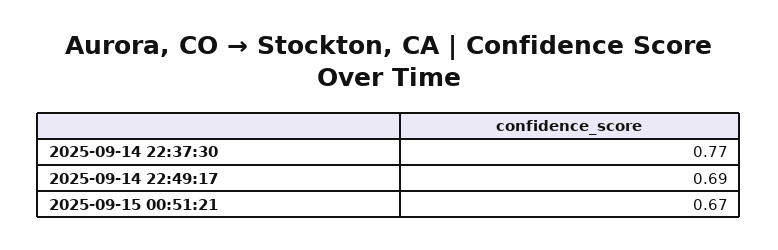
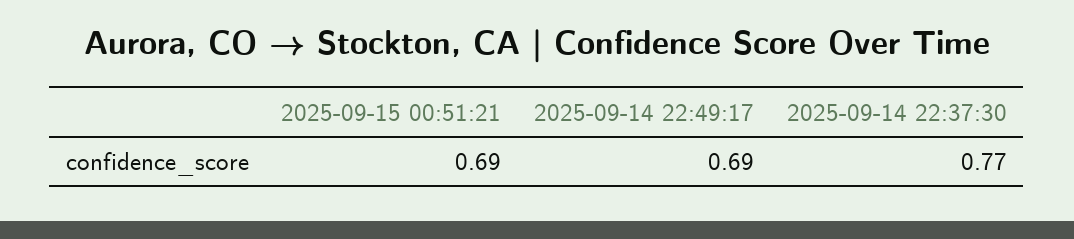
2025-09-15 00:51:21: 0.67 -> 0.69

